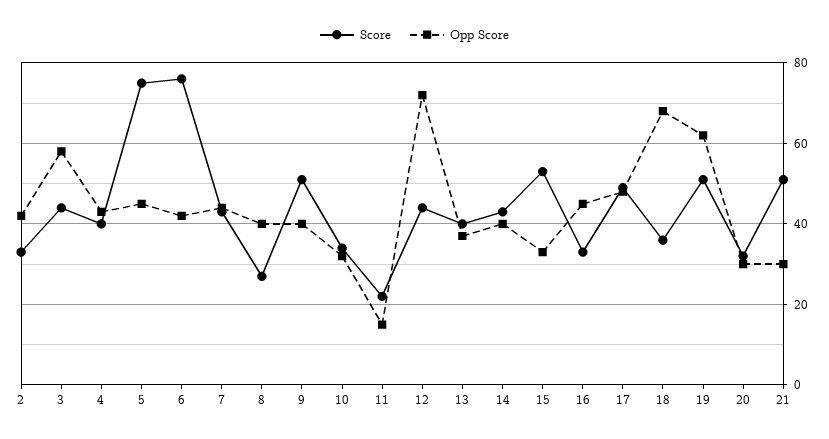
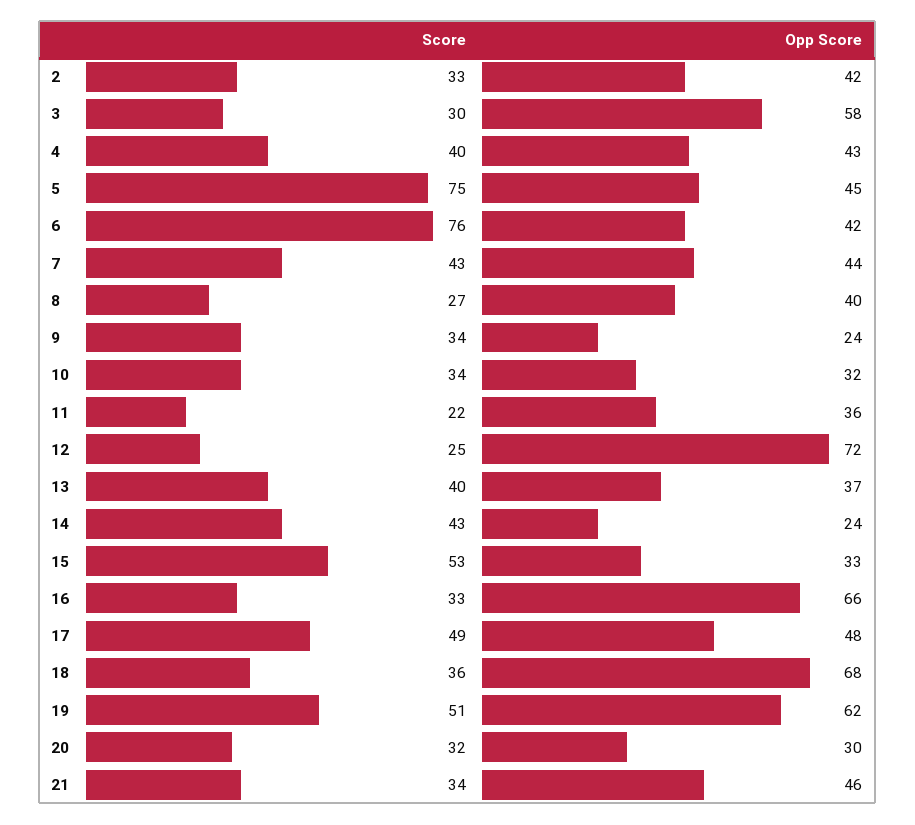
Score, 3: 45 -> 30
Score, 9: 50 -> 34
Opp Score, 9: 40 -> 24
Opp Score, 11: 15 -> 36
Score, 12: 45 -> 25
Opp Score, 14: 40 -> 24
Opp Score, 16: 45 -> 66
Score, 21: 50 -> 34
Opp Score, 21: 30 -> 46

